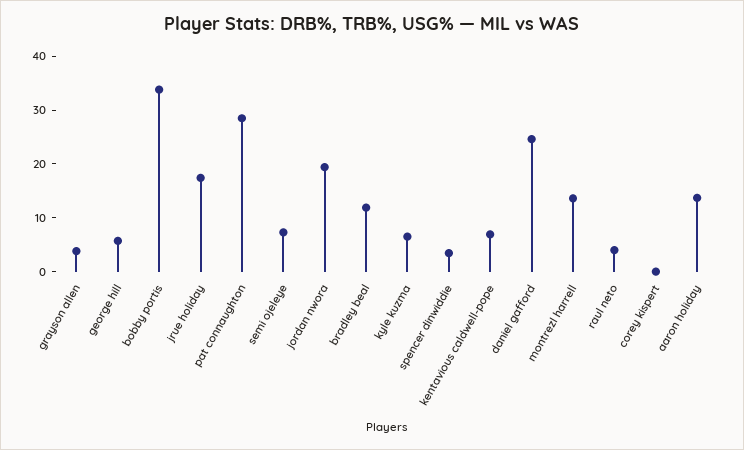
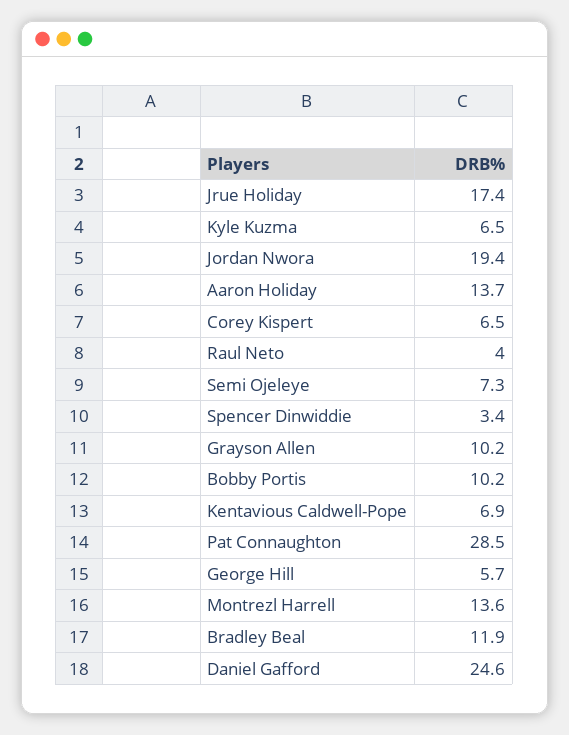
grayson allen: 4 -> 10.2
bobby portis: 34 -> 10.2
corey kispert: 0 -> 6.5

